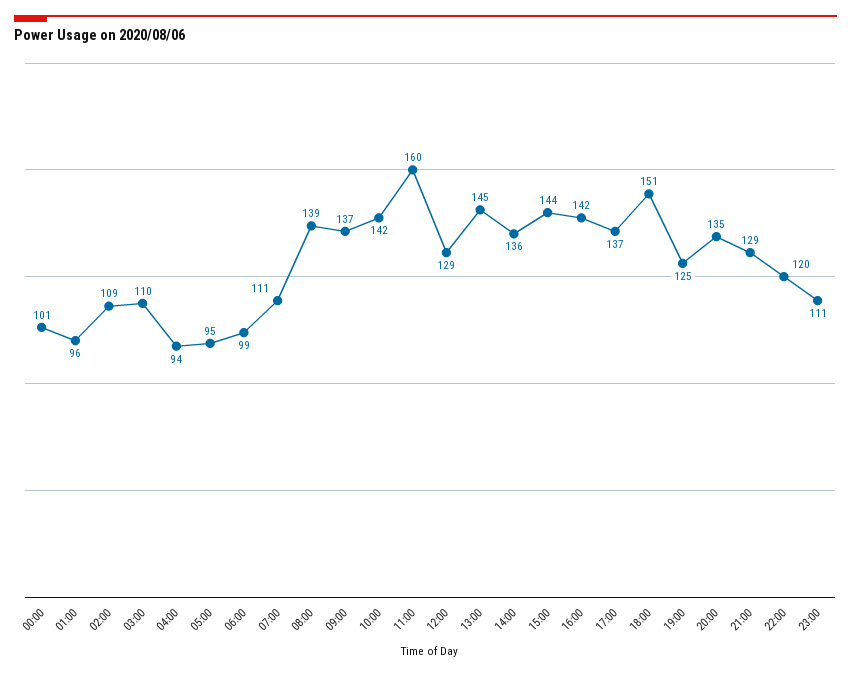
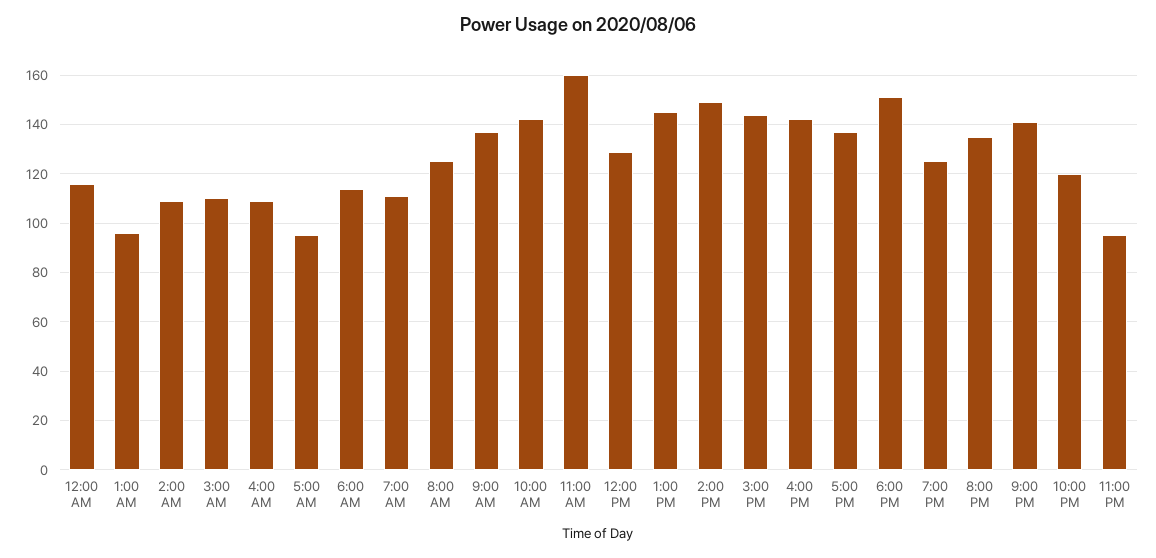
00:00: 101 -> 115
04:00: 94 -> 110
06:00: 99 -> 115
08:00: 139 -> 125
14:00: 136 -> 150
21:00: 129 -> 140
23:00: 111 -> 95

